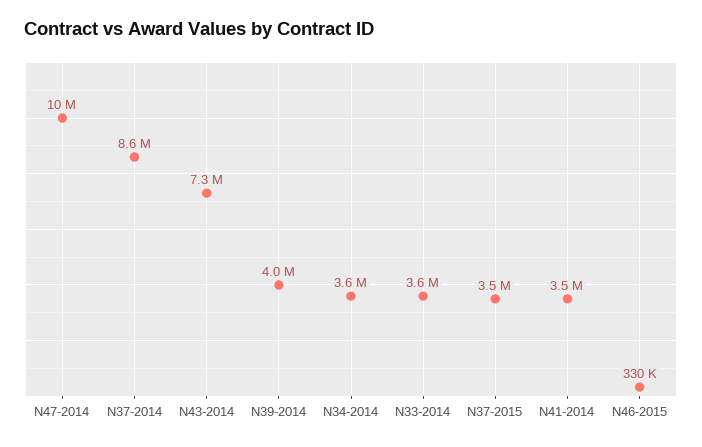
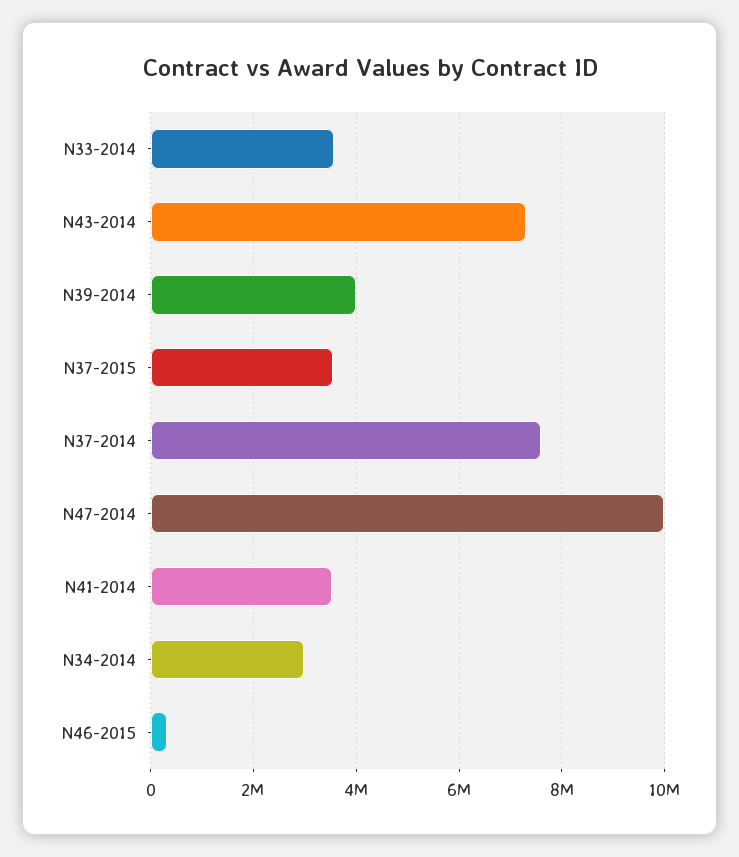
N37-2014: 8600000 -> 7600000
N34-2014: 3600000 -> 3000000

